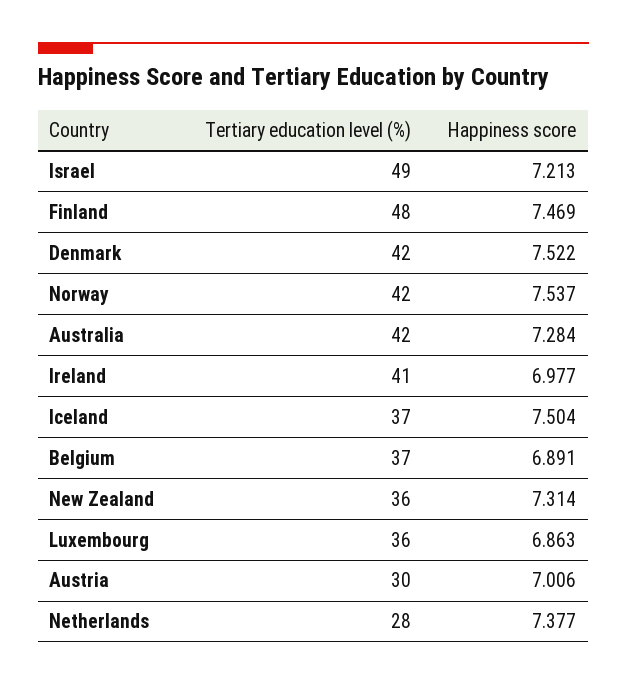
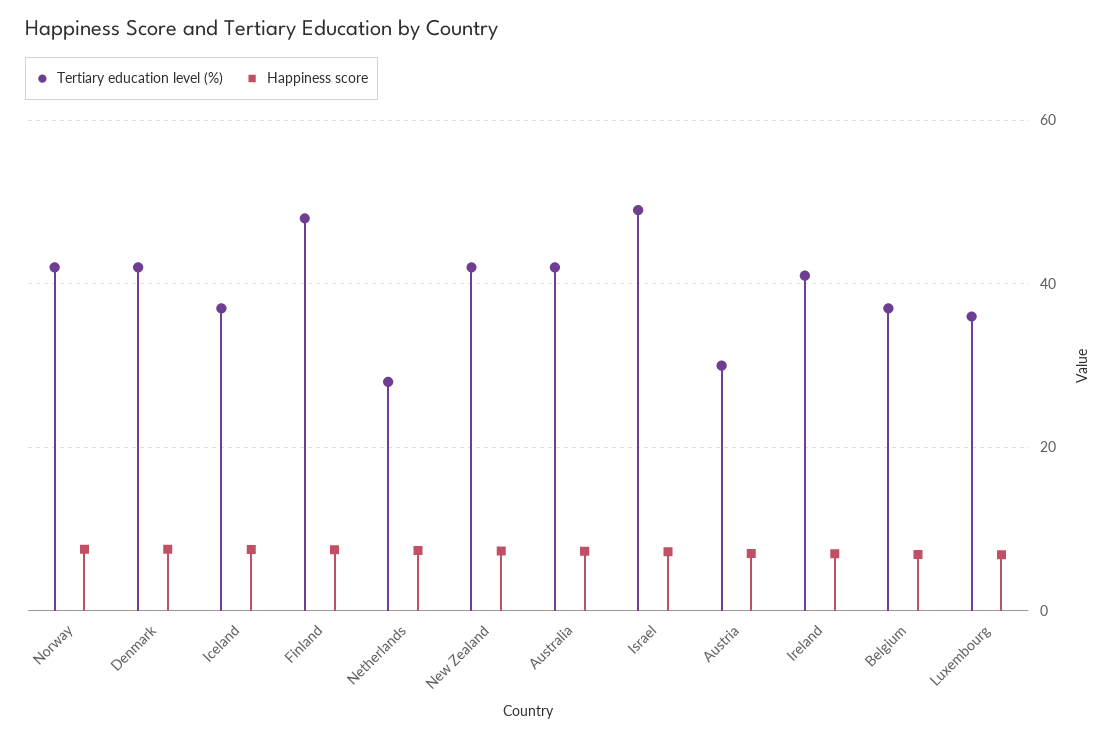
Tertiary education level (%), New Zealand: 36 -> 42

